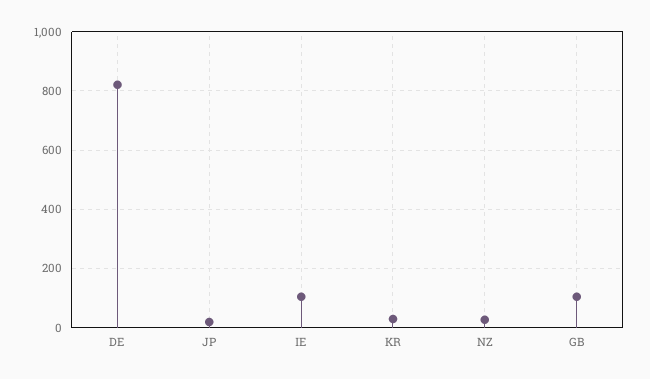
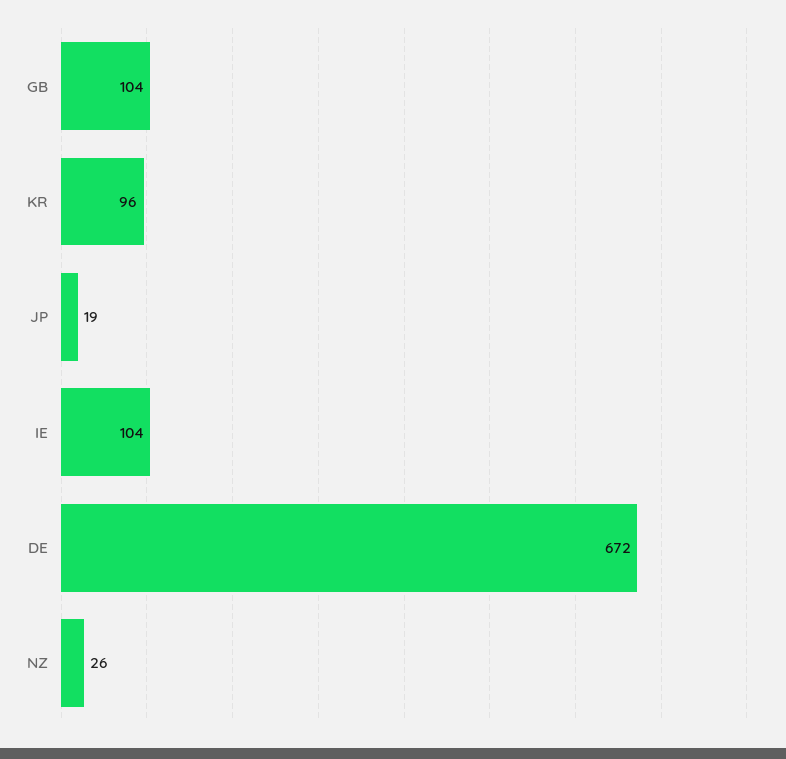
DE: 825 -> 672
KR: 25 -> 96

